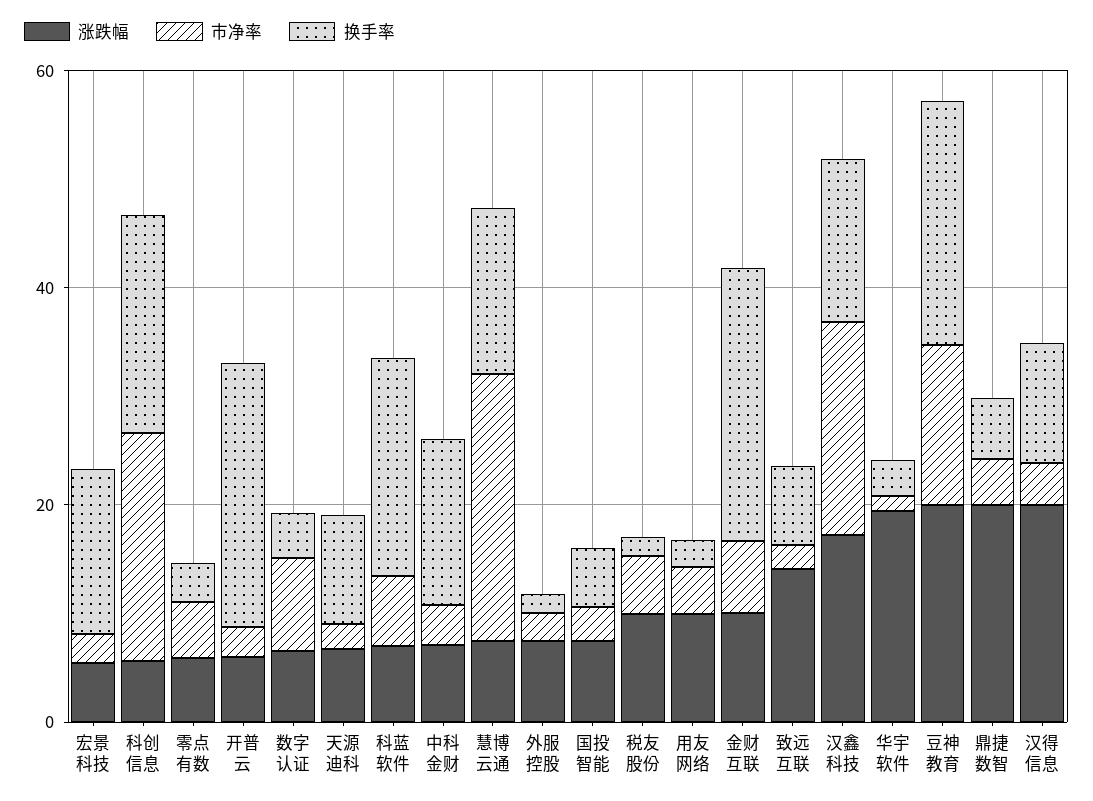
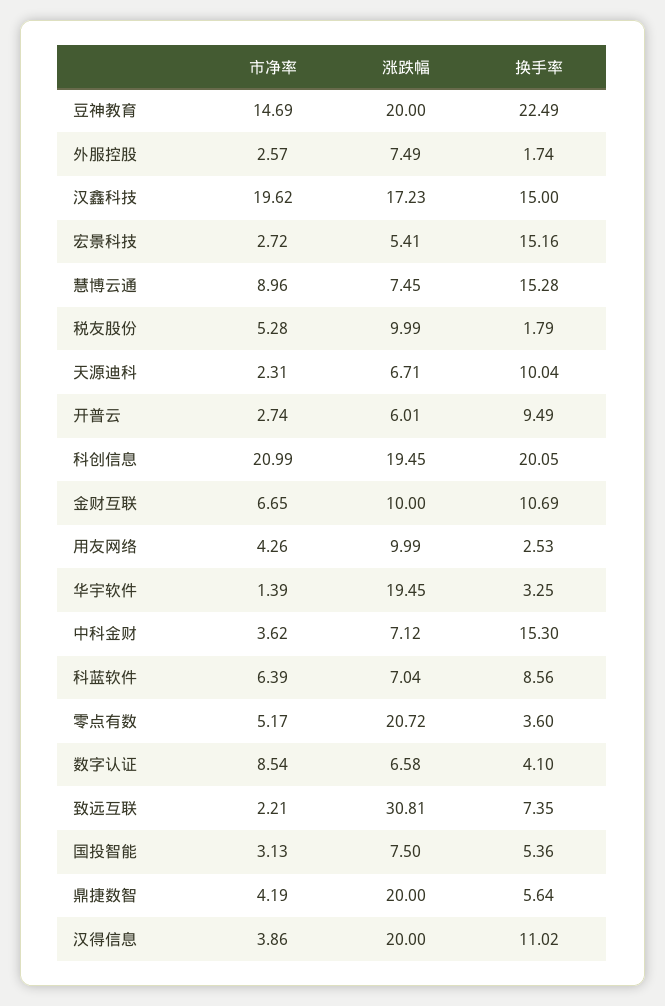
涨跌幅, 科创信息: 5 -> 19.45
涨跌幅, 零点有数: 5 -> 20.72
换手率, 开普云: 25 -> 9.49
换手率, 科蓝软件: 20 -> 8.56
市净率, 慧博云通: 25 -> 8.96
换手率, 金财互联: 25 -> 10.69
涨跌幅, 致远互联: 15 -> 30.81

